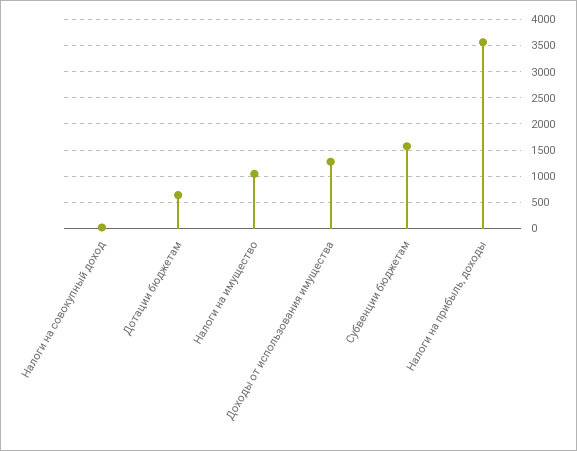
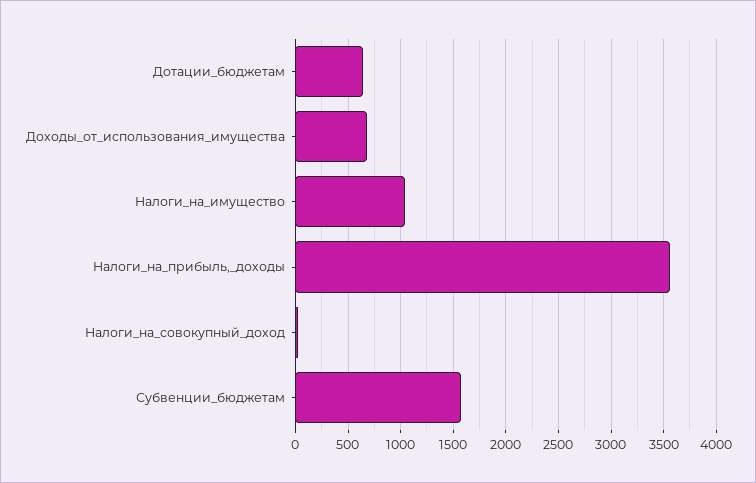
Доходы от использования имущества: 1250 -> 700

